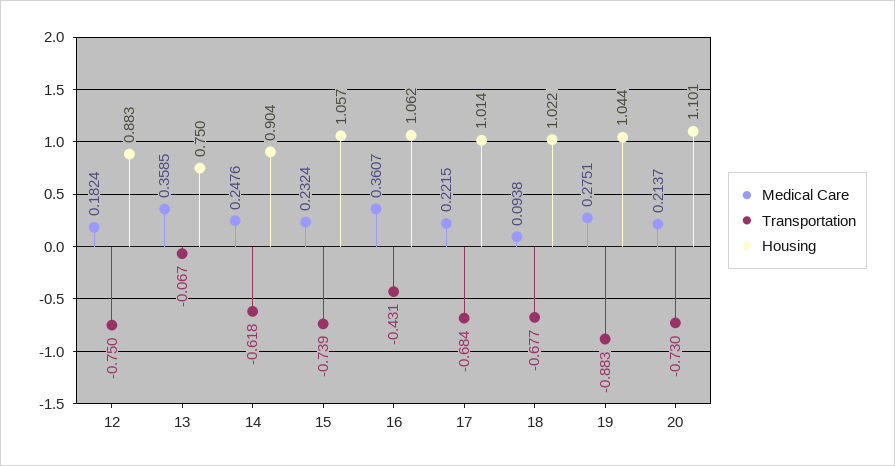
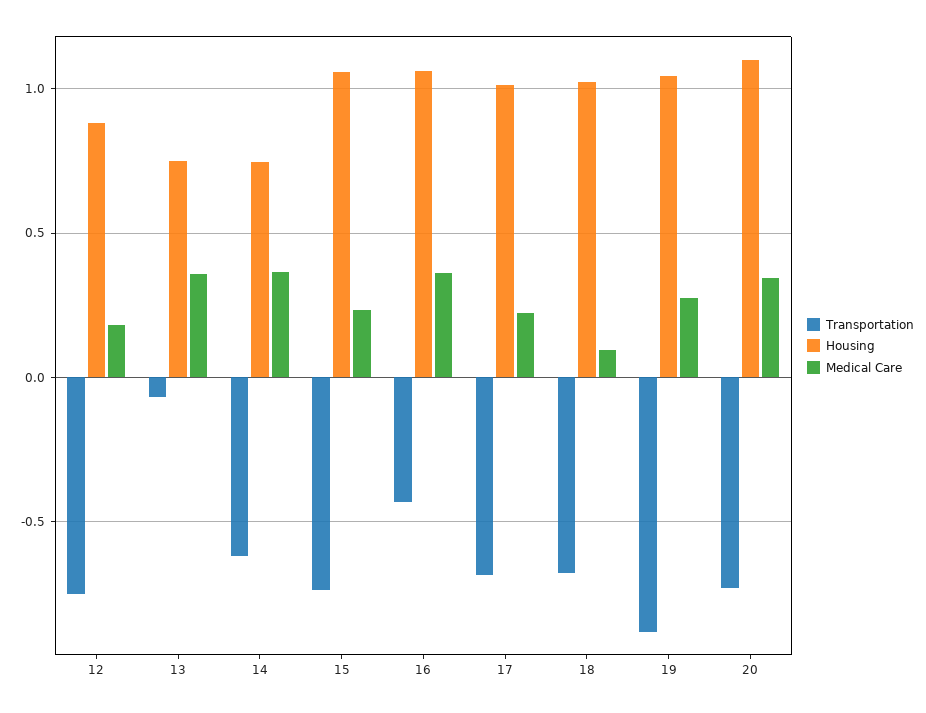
Medical Care, 14: 0.2476 -> 0.35
Housing, 14: 0.904 -> 0.75
Medical Care, 20: 0.2137 -> 0.35

